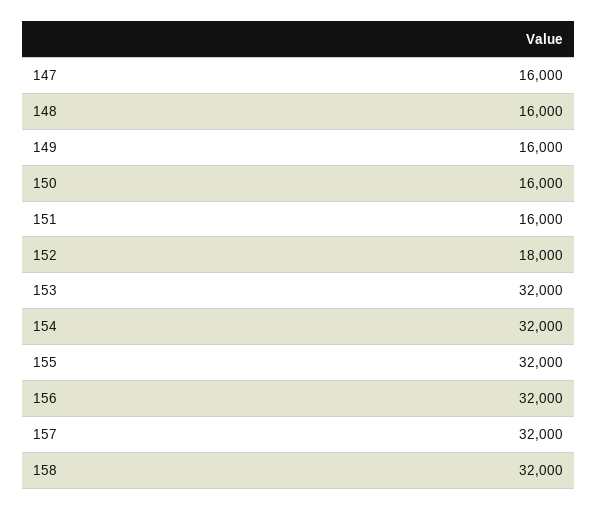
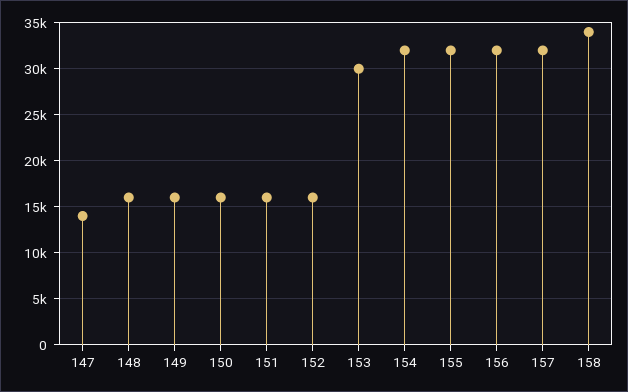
147: 16000 -> 14000
152: 18000 -> 16000
153: 32000 -> 30000
158: 32000 -> 34000

